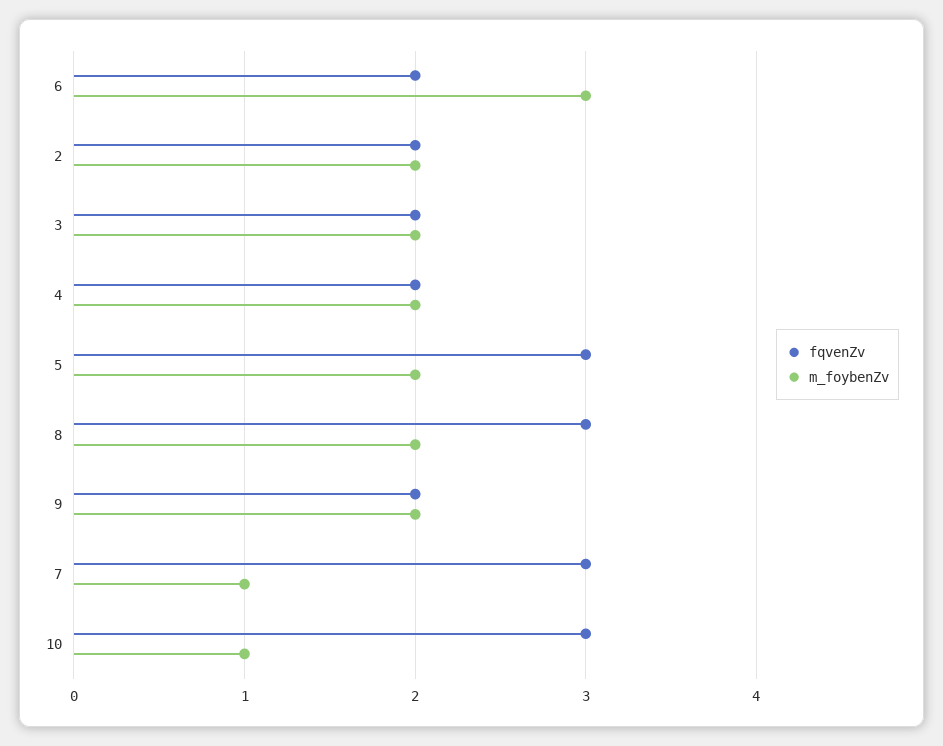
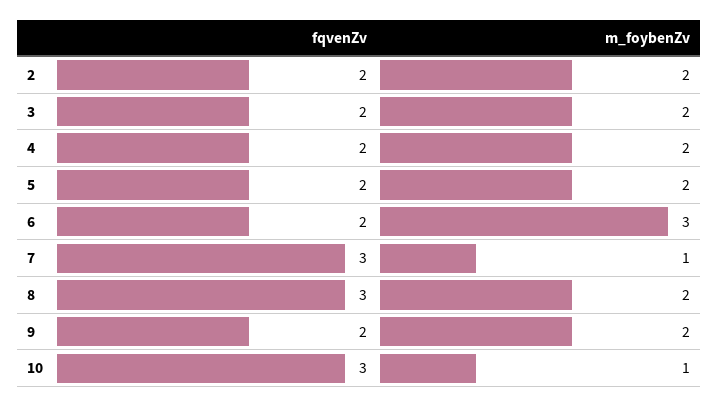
fqvenZv, 5: 3 -> 2

